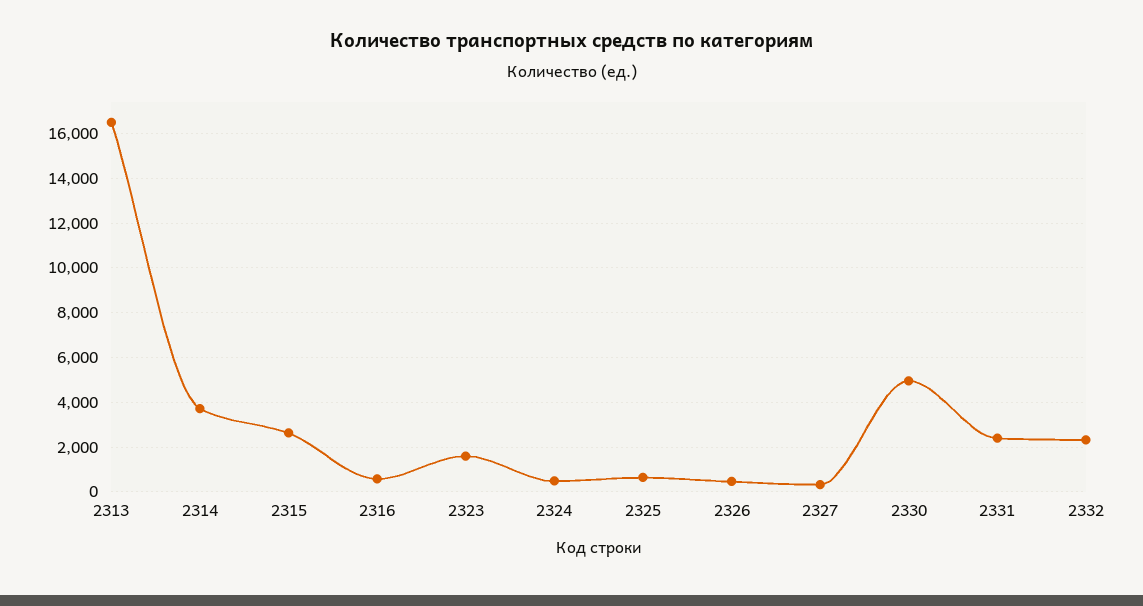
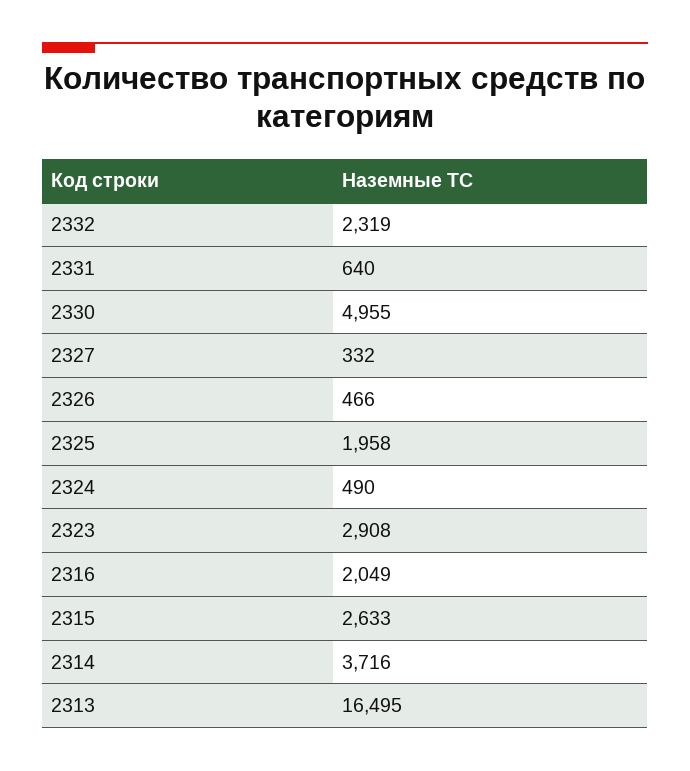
2316: 500 -> 2049
2323: 1500 -> 2908
2325: 500 -> 1958
2331: 2500 -> 640

